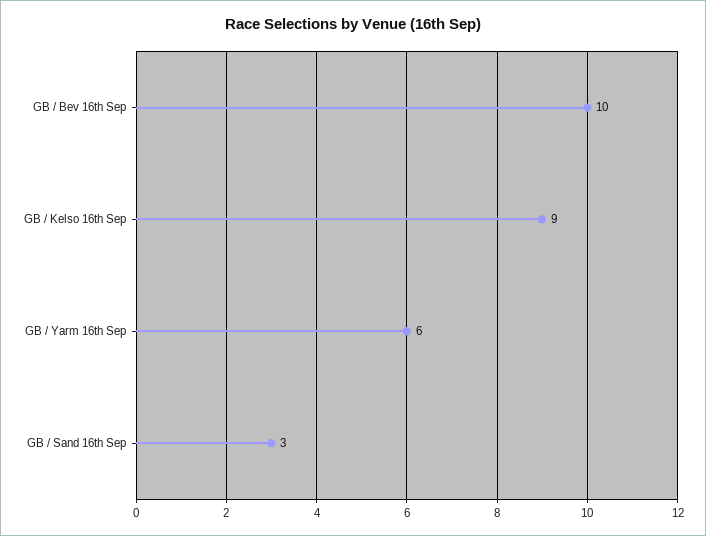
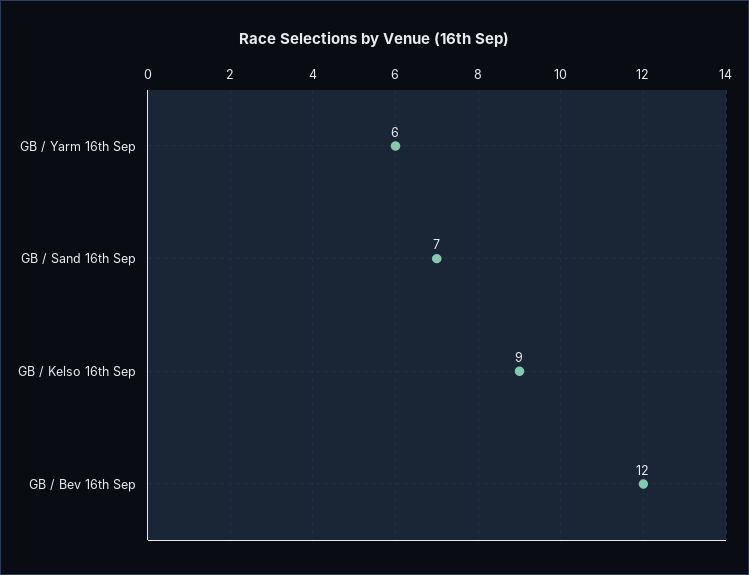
GB / Bev 16th Sep: 10 -> 12
GB / Sand 16th Sep: 3 -> 7

